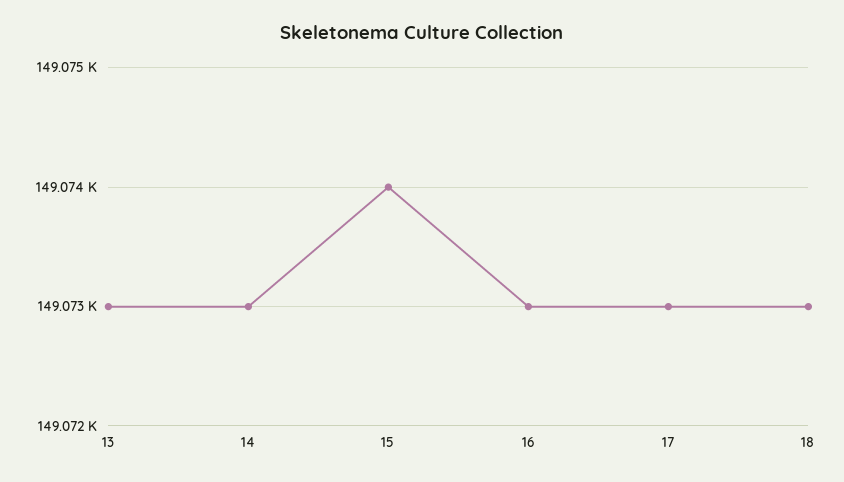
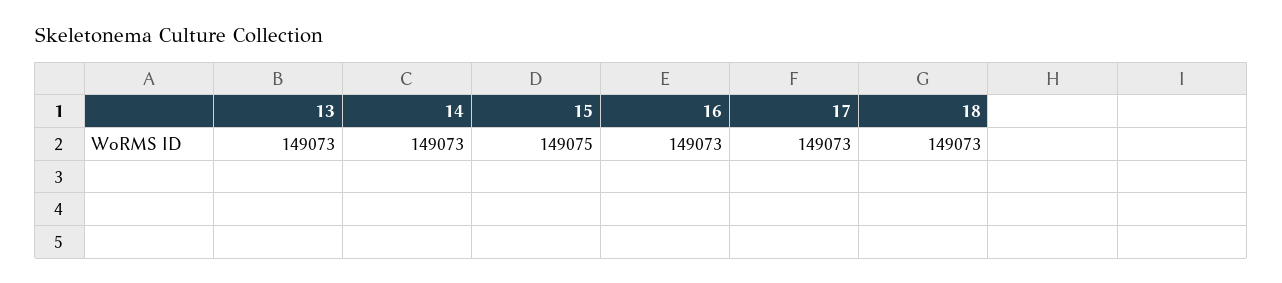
15: 149074 -> 149075

